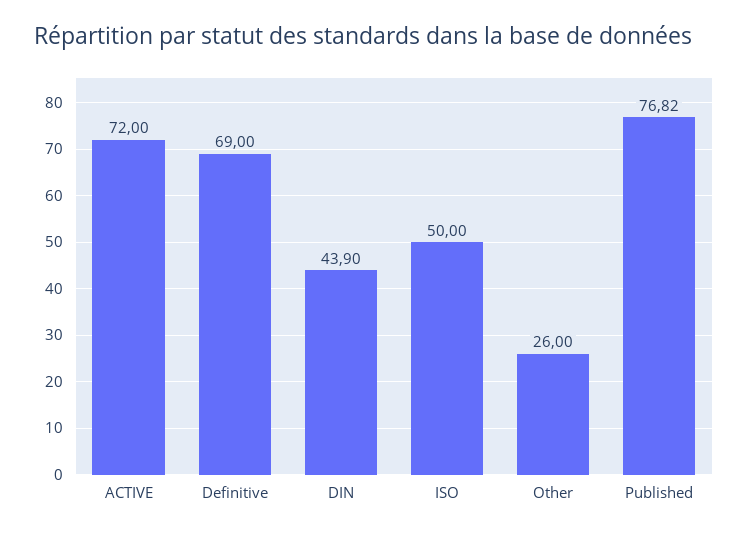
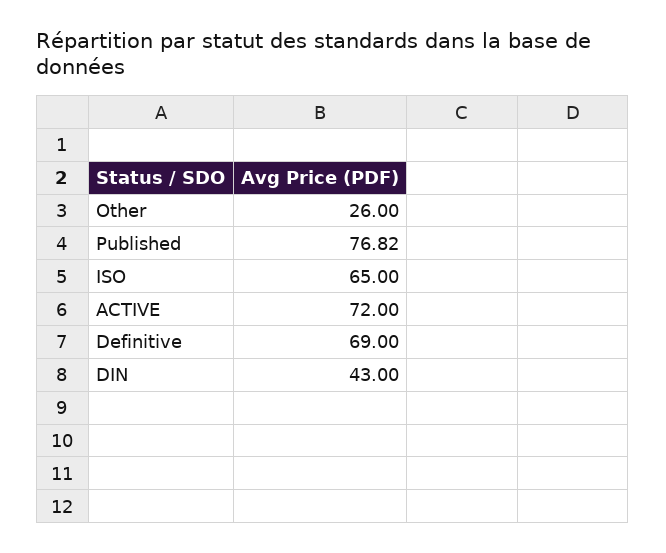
DIN: 43.9 -> 43
ISO: 50 -> 65

